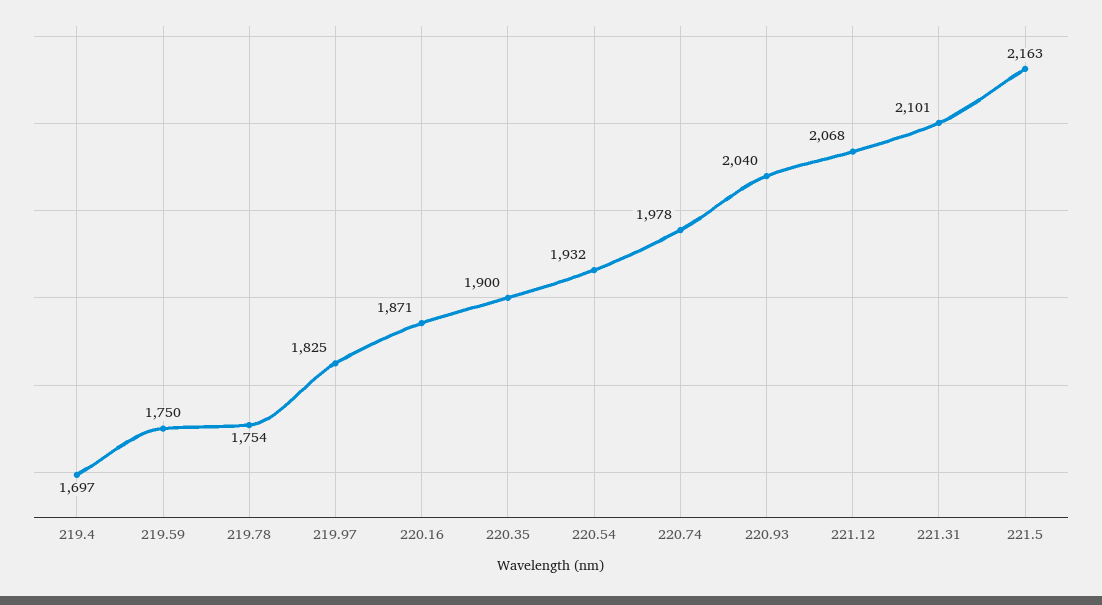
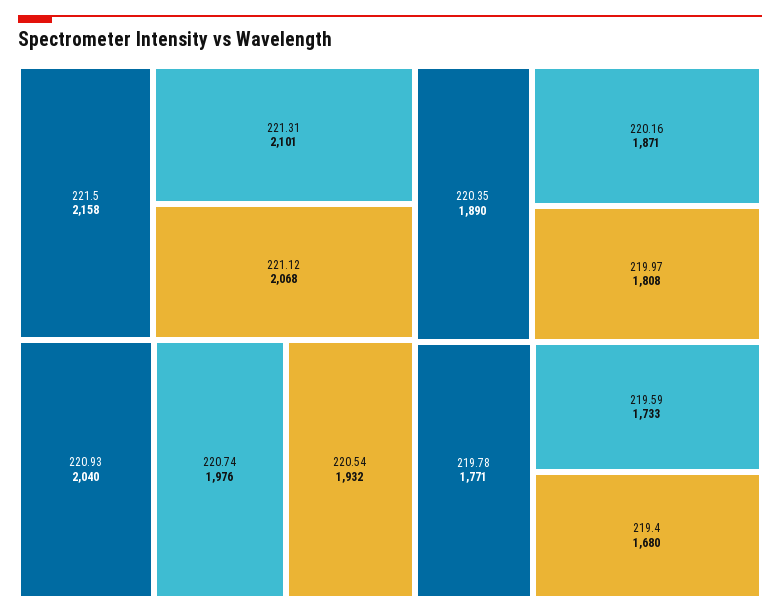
219.4: 1697 -> 1680
219.59: 1750 -> 1733
219.78: 1754 -> 1771
219.97: 1825 -> 1808
220.35: 1900 -> 1890
220.74: 1978 -> 1976
221.5: 2163 -> 2158

